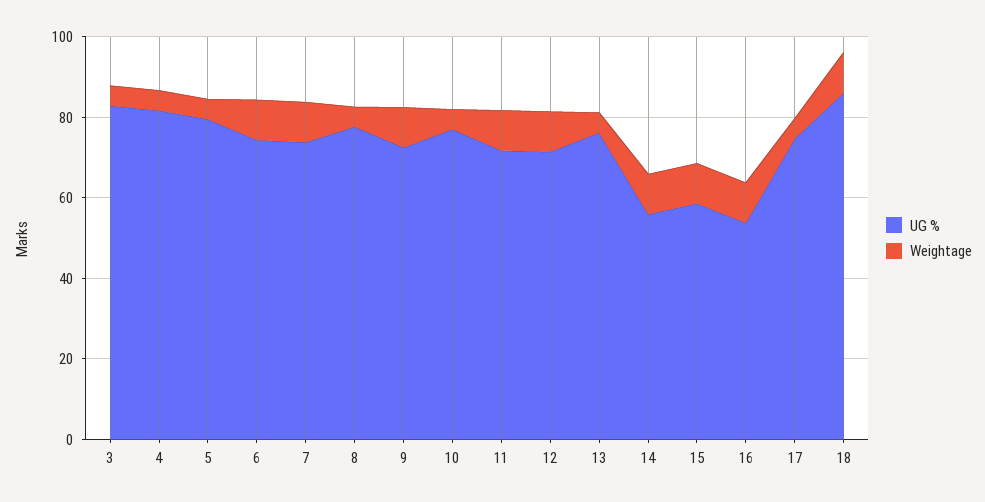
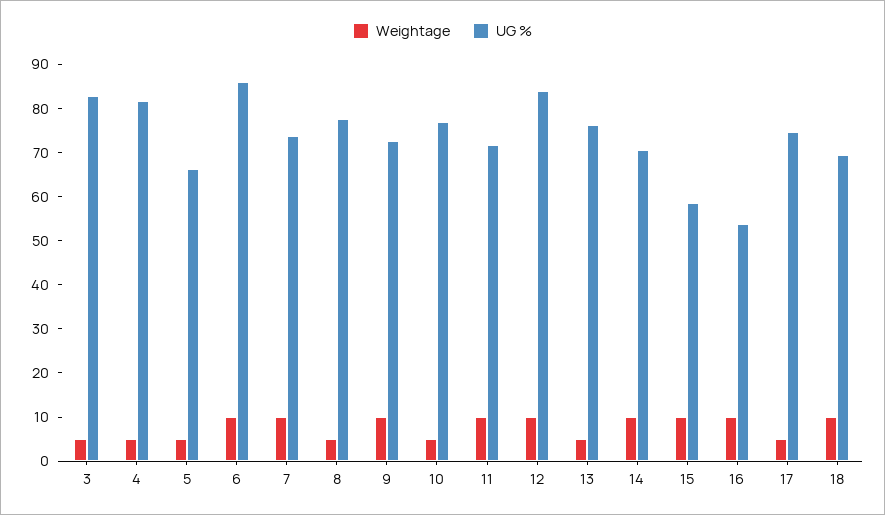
UG %, 5: 80 -> 66
UG %, 6: 75 -> 86
UG %, 12: 70 -> 84
UG %, 14: 55 -> 70
UG %, 18: 85 -> 70

